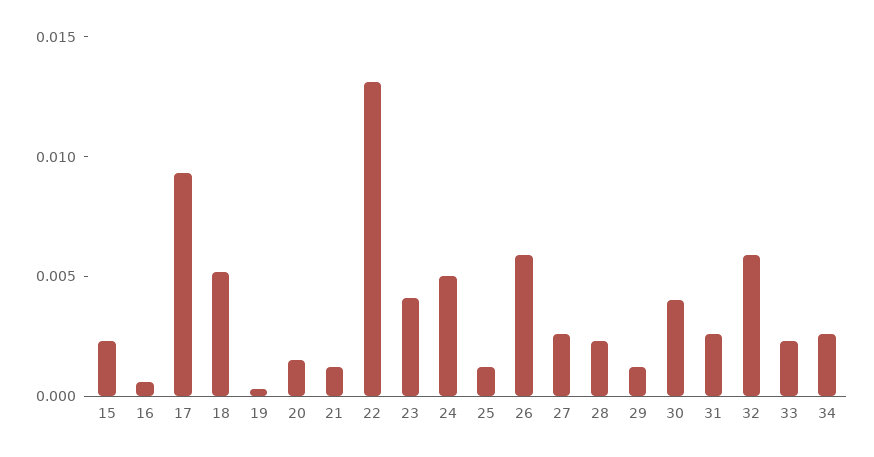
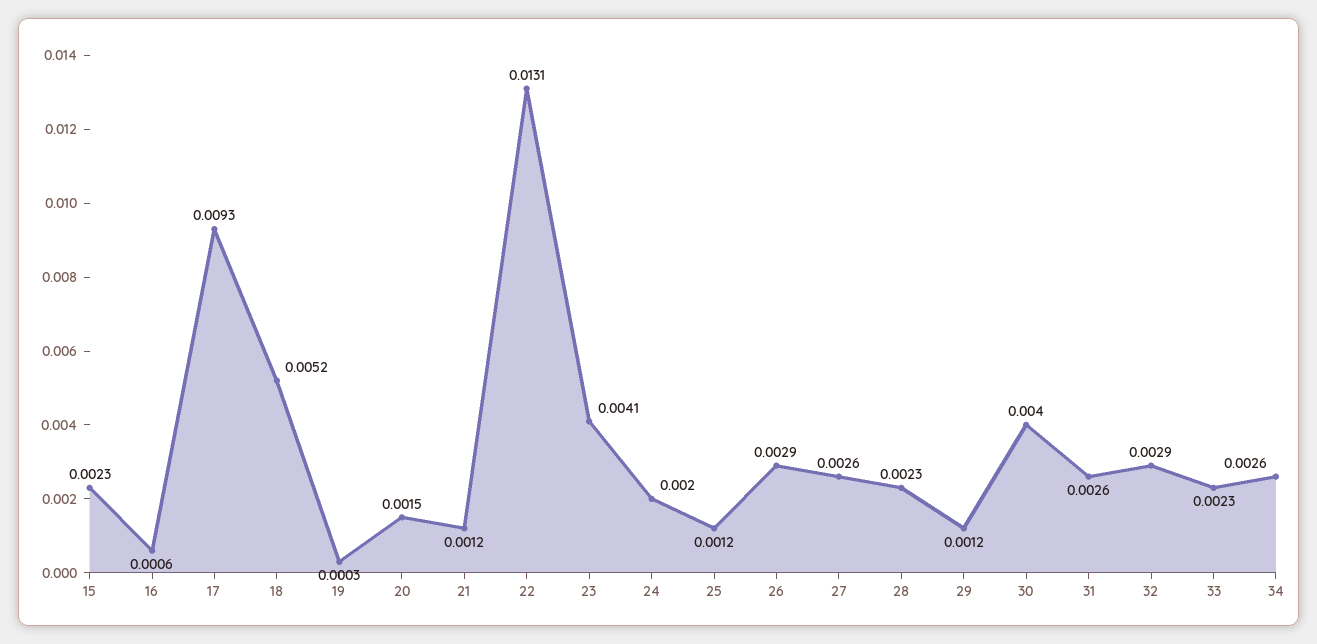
24: 0.005 -> 0.002
26: 0.006 -> 0.0029
32: 0.006 -> 0.0029

